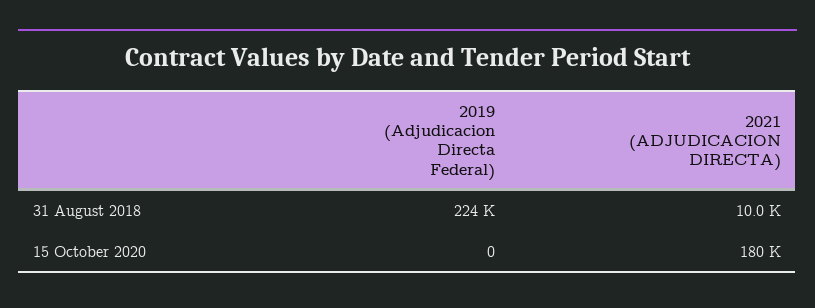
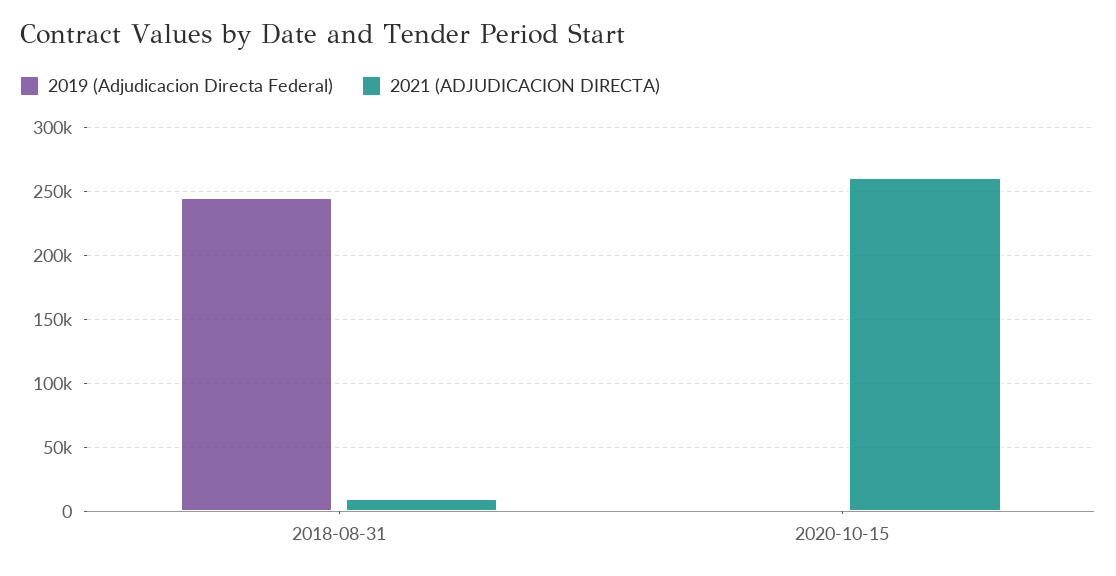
2019 (Adjudicacion Directa Federal), 31 August 2018: 224000 -> 245000
2021 (ADJUDICACION DIRECTA), 15 October 2020: 180000 -> 260000

